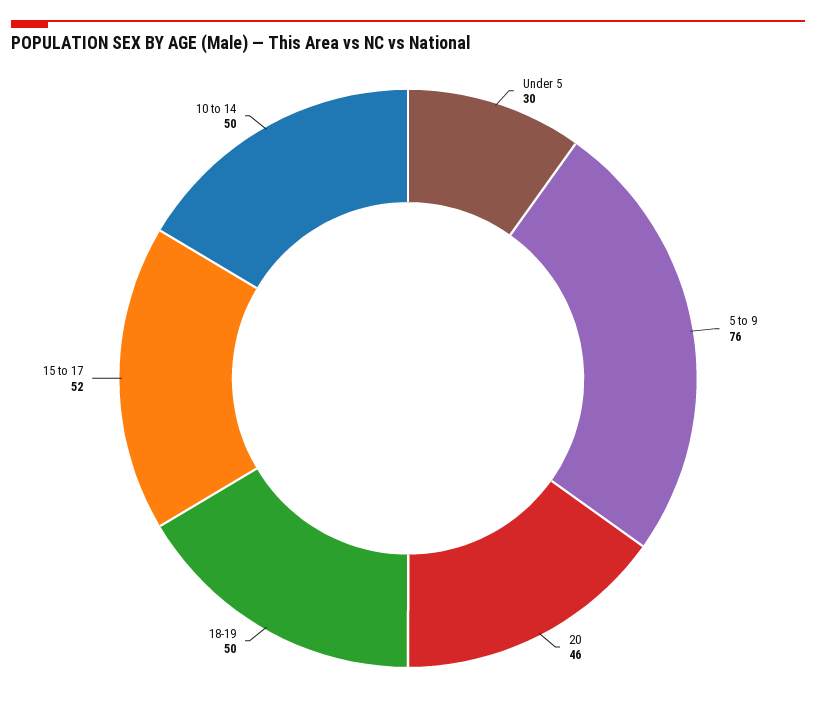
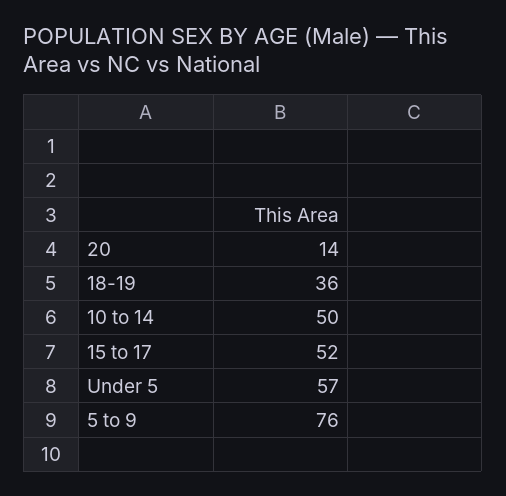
Under 5: 30 -> 57
20: 46 -> 14
18-19: 50 -> 36

